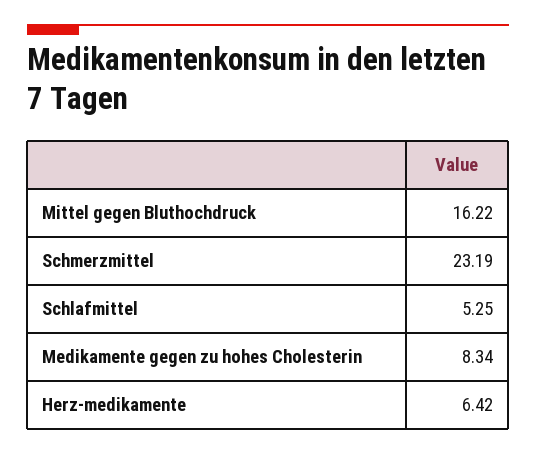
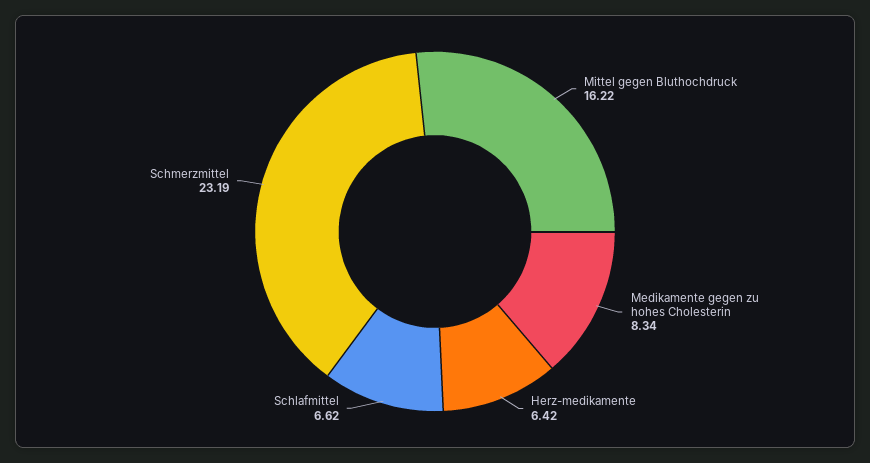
Schlafmittel: 5.25 -> 6.62

